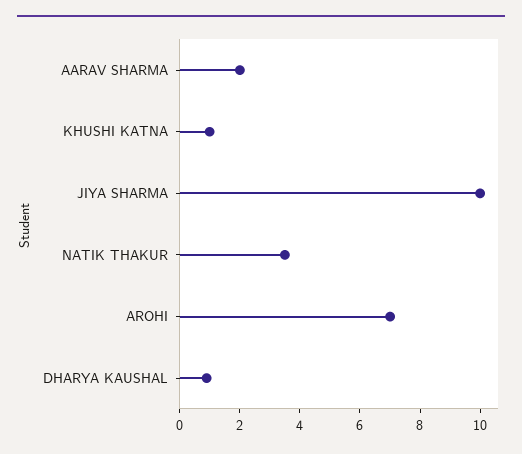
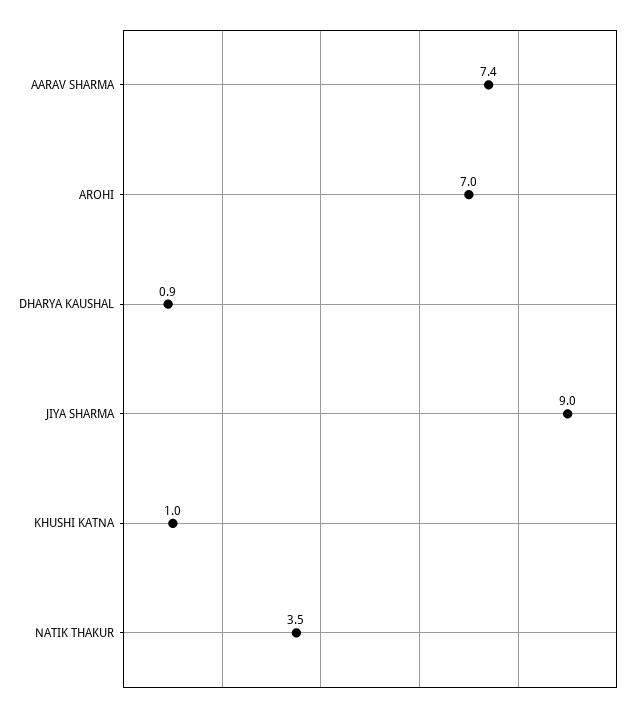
AARAV SHARMA: 2 -> 7.4
JIYA SHARMA: 10 -> 9

